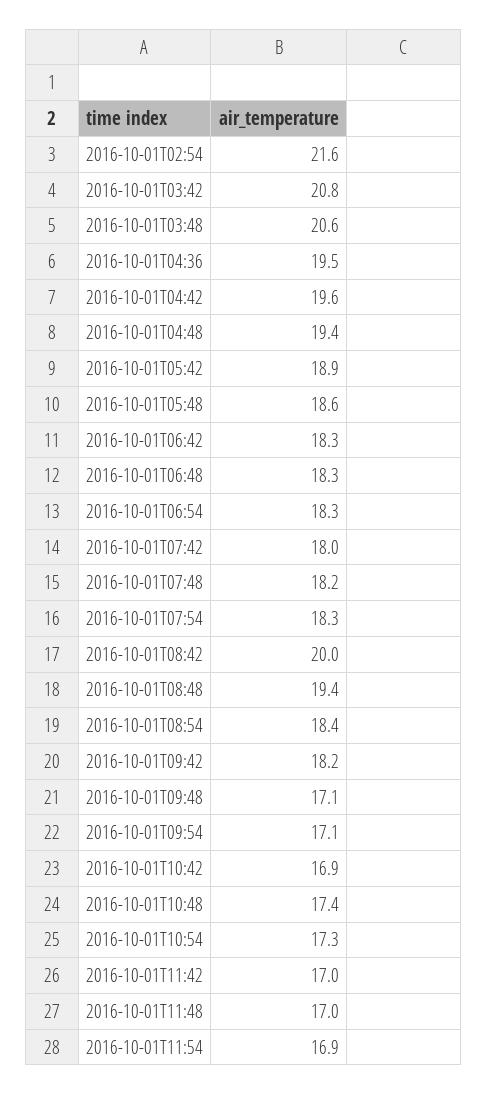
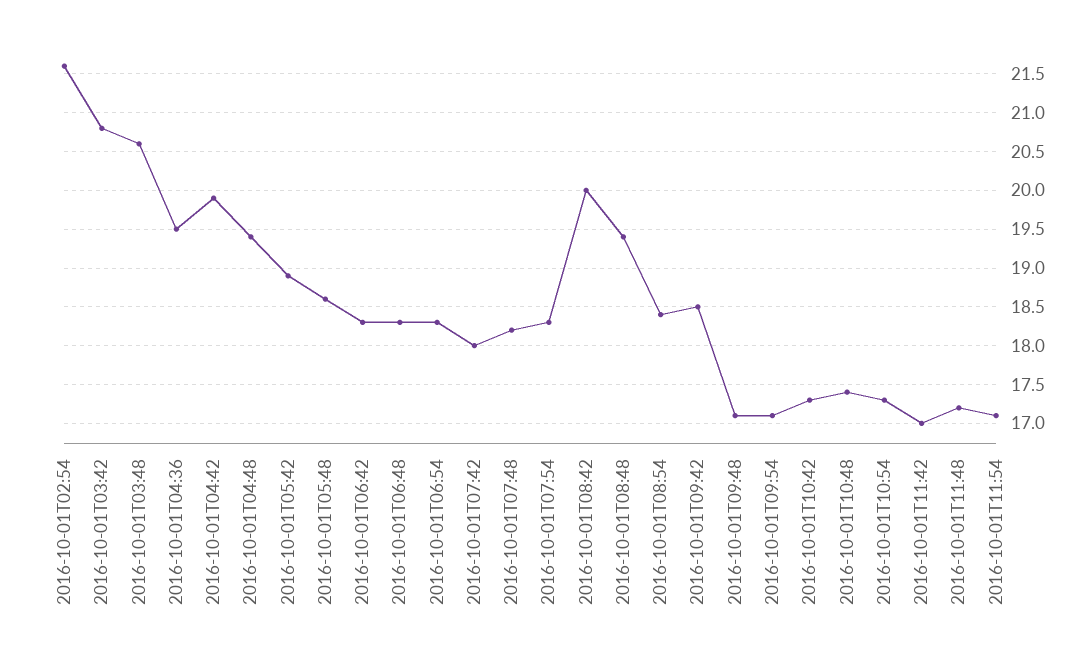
2016-10-01T04:42: 19.6 -> 19.9
2016-10-01T09:42: 18.2 -> 18.5
2016-10-01T10:42: 16.9 -> 17.3
2016-10-01T11:48: 17 -> 17.2
2016-10-01T11:54: 16.9 -> 17.1

